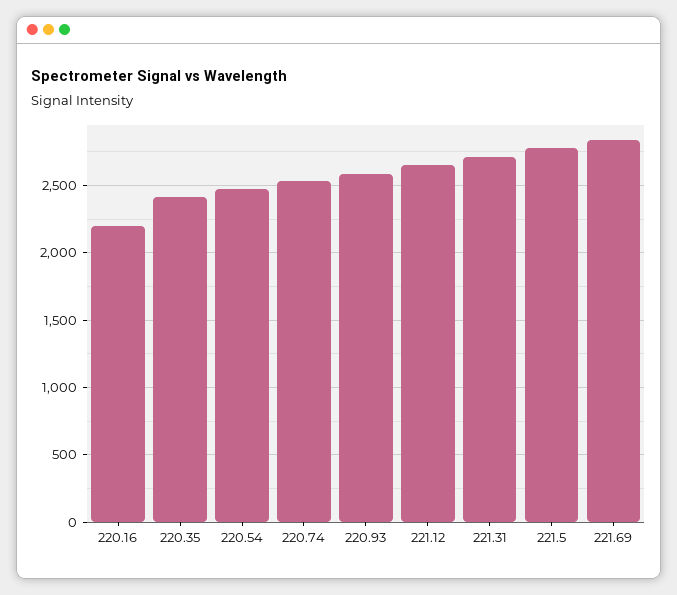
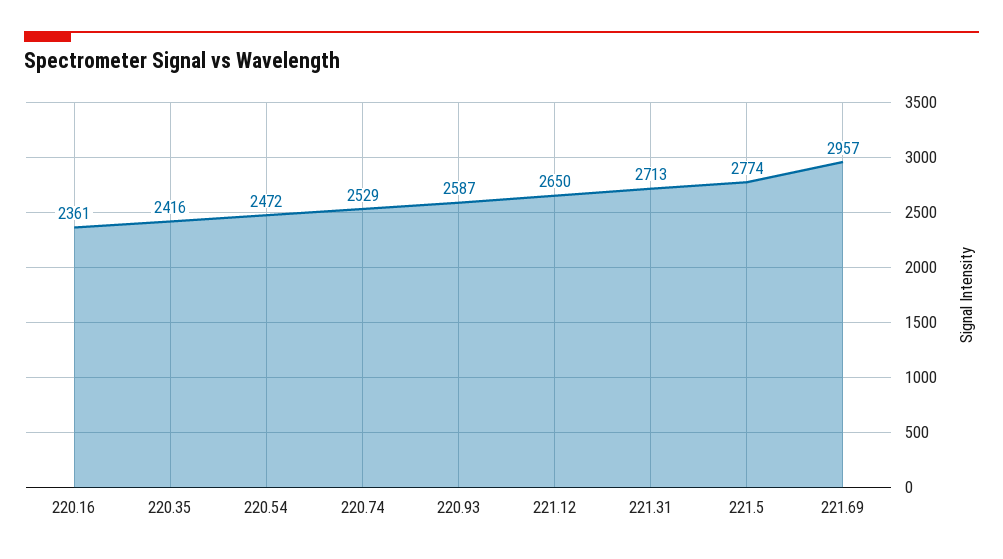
220.16: 2200 -> 2361
221.69: 2850 -> 2957

